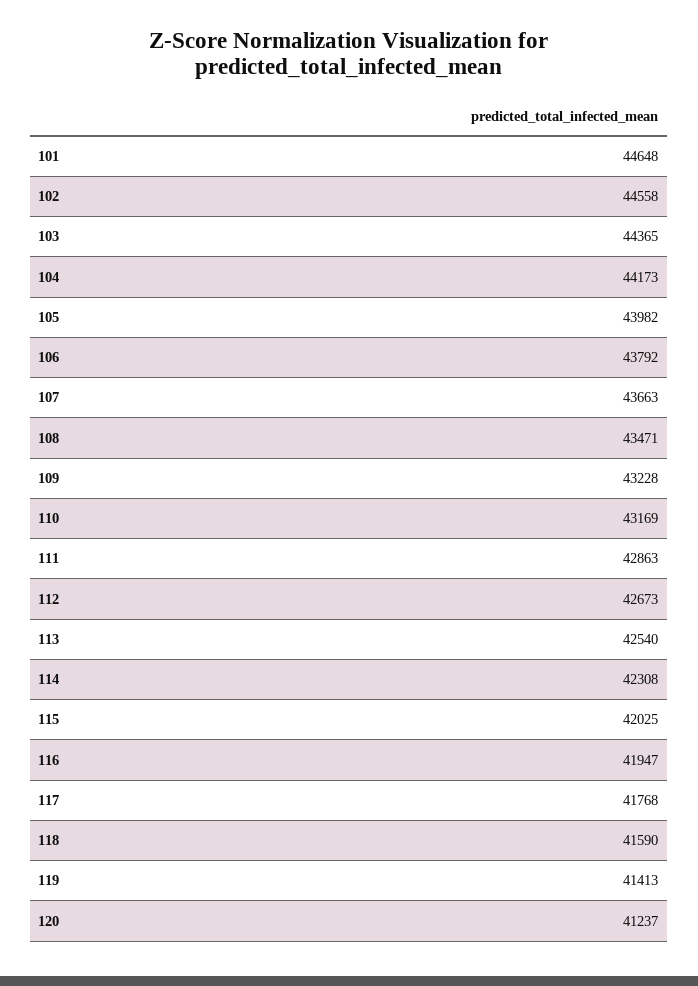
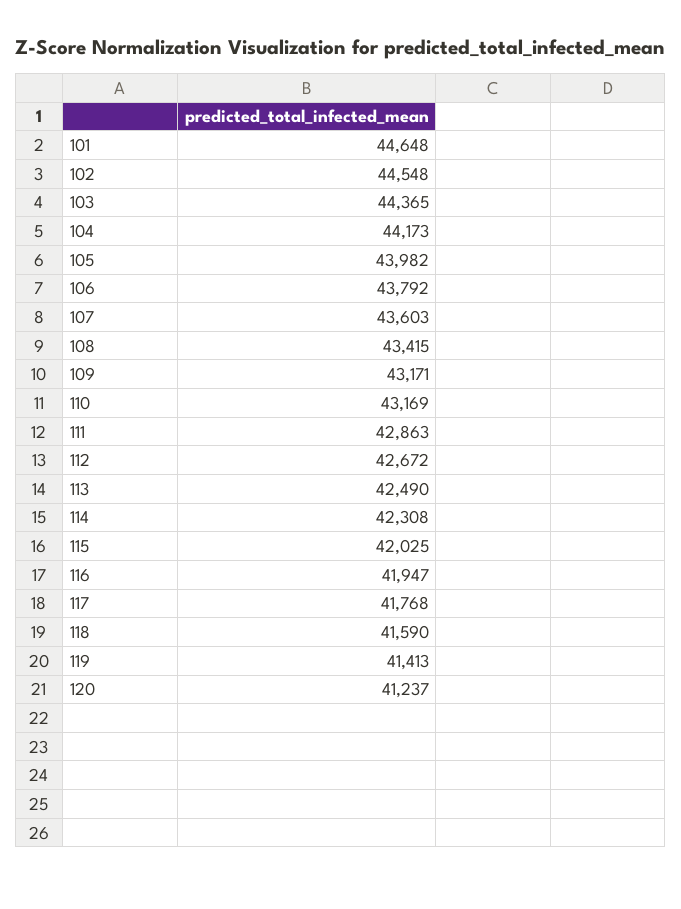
102: 44558 -> 44548
107: 43663 -> 43603
108: 43471 -> 43415
109: 43228 -> 43171
112: 42673 -> 42672
113: 42540 -> 42490

